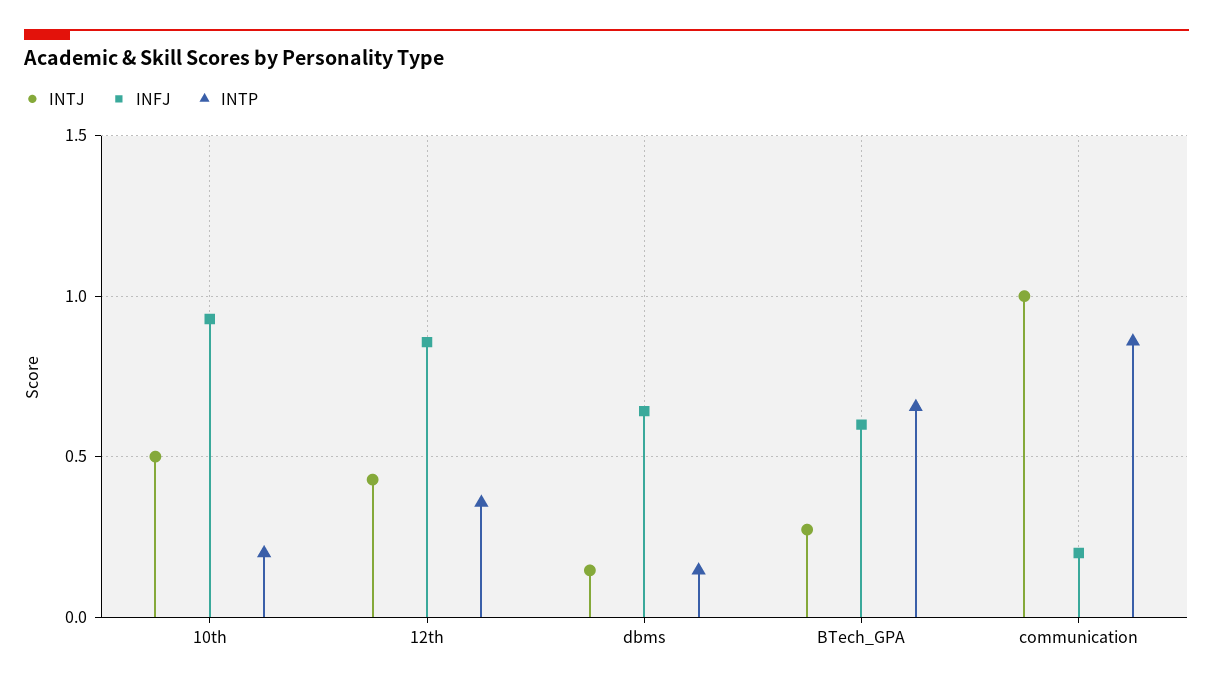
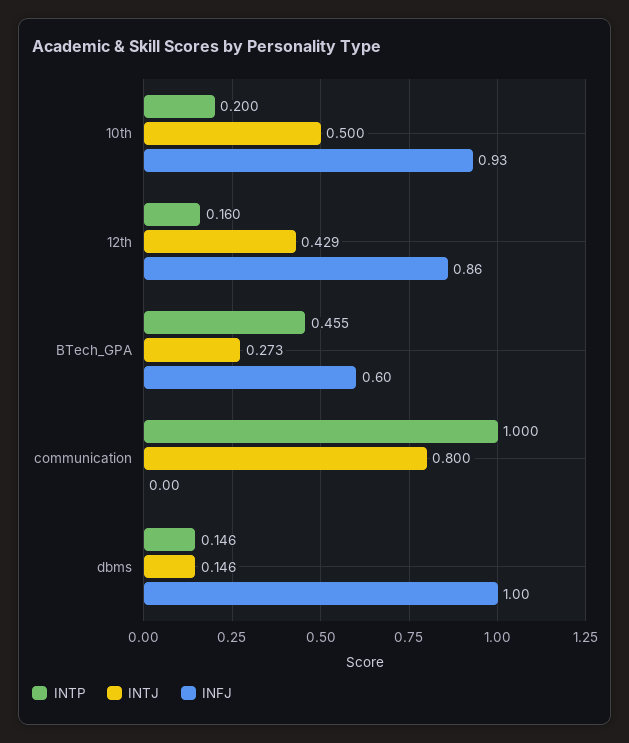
INTP, 12th: 0.35 -> 0.16
INFJ, dbms: 0.65 -> 1
INTP, BTech_GPA: 0.65 -> 0.455
INTJ, communication: 1 -> 0.8
INFJ, communication: 0.2 -> 0
INTP, communication: 0.85 -> 1

